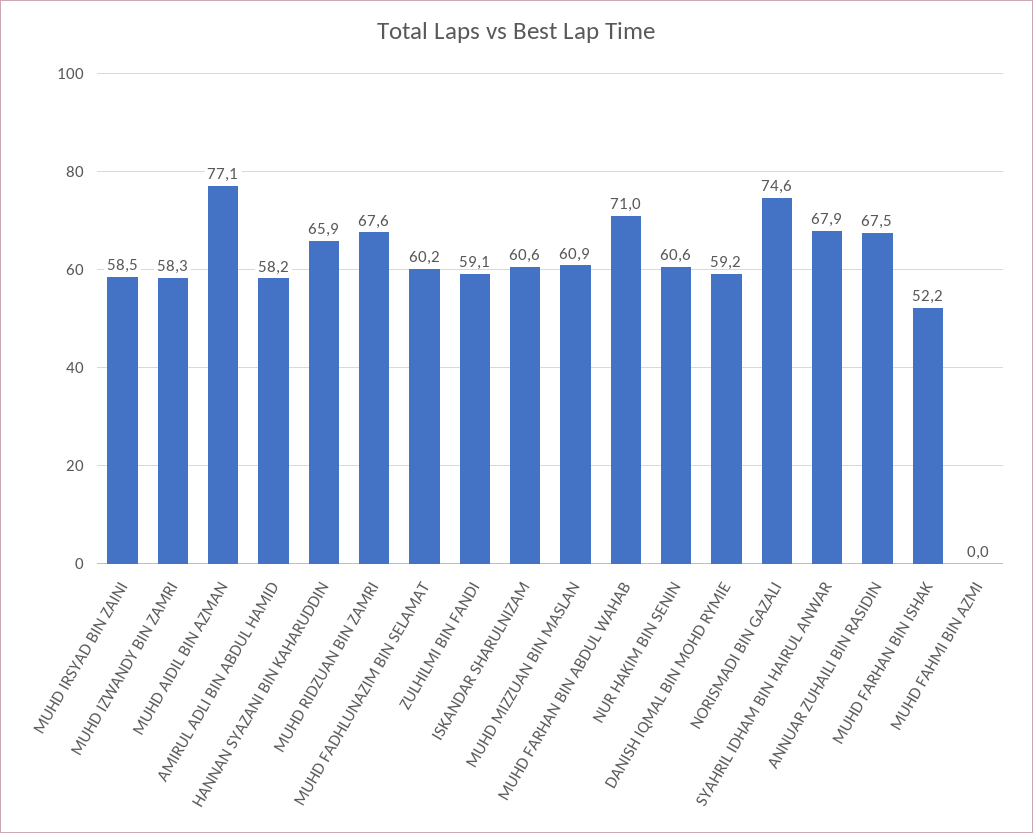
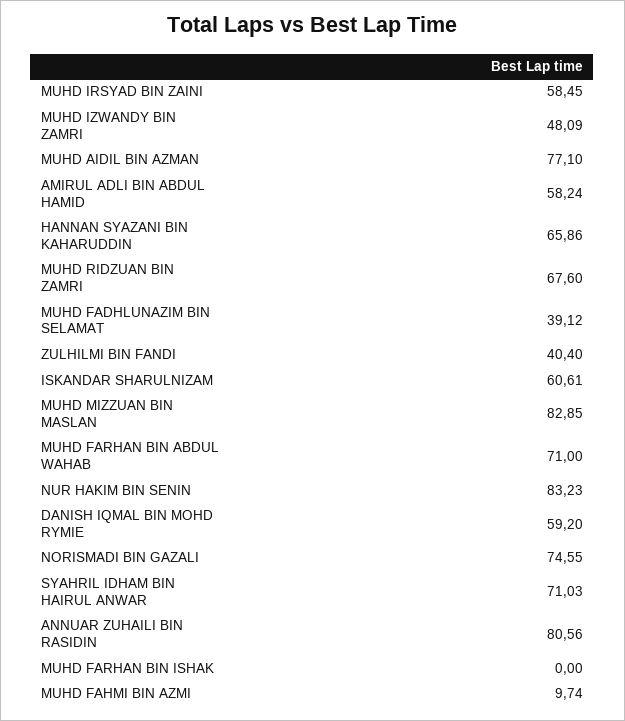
MUHD IZWANDY BIN ZAMRI: 58.3 -> 48.09
MUHD FADHLUNAZIM BIN SELAMAT: 60.2 -> 39.12
ZULHILMI BIN FANDI: 59.1 -> 40.4
MUHD MIZZUAN BIN MASLAN: 60.9 -> 82.85
NUR HAKIM BIN SENIN: 60.6 -> 83.23
SYAHRIL IDHAM BIN HAIRUL ANWAR: 67.9 -> 71.03
ANNUAR ZUHAILI BIN RASIDIN: 67.5 -> 80.56
MUHD FARHAN BIN ISHAK: 52.2 -> 0
MUHD FAHMI BIN AZMI: 0 -> 9.74

